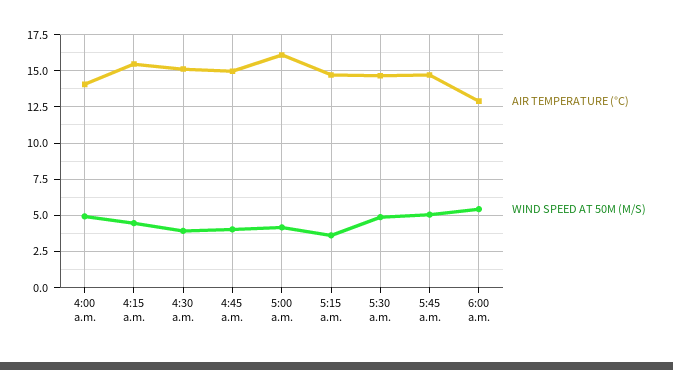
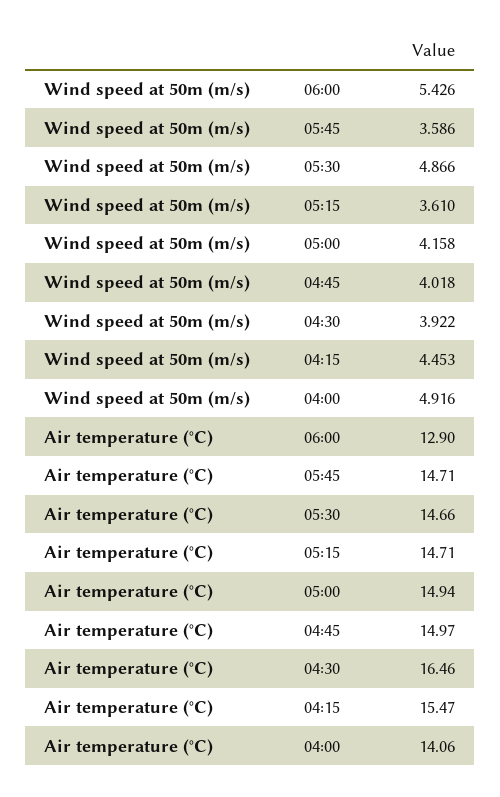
AIR TEMPERATURE (°C), 4:30 a.m.: 15 -> 16.46
AIR TEMPERATURE (°C), 5:00 a.m.: 16 -> 14.94
WIND SPEED AT 50M (M/S), 5:45 a.m.: 5 -> 3.586

